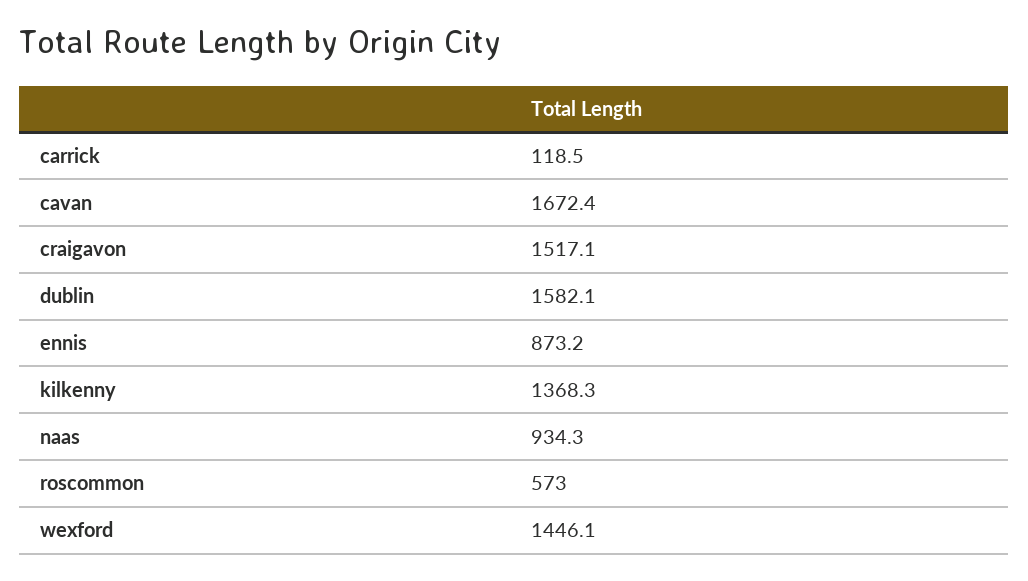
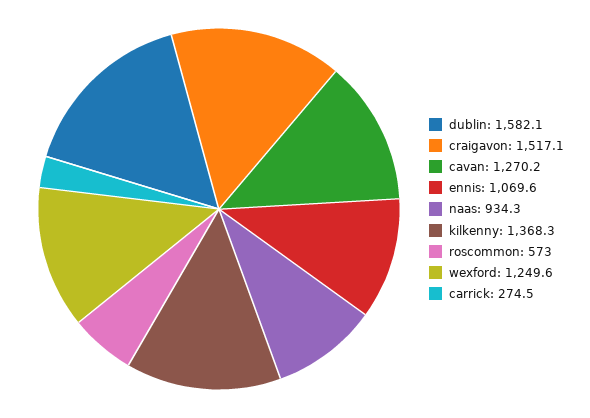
carrick: 118.5 -> 274.5
cavan: 1672.4 -> 1270.2
ennis: 873.2 -> 1069.6
wexford: 1446.1 -> 1249.6

